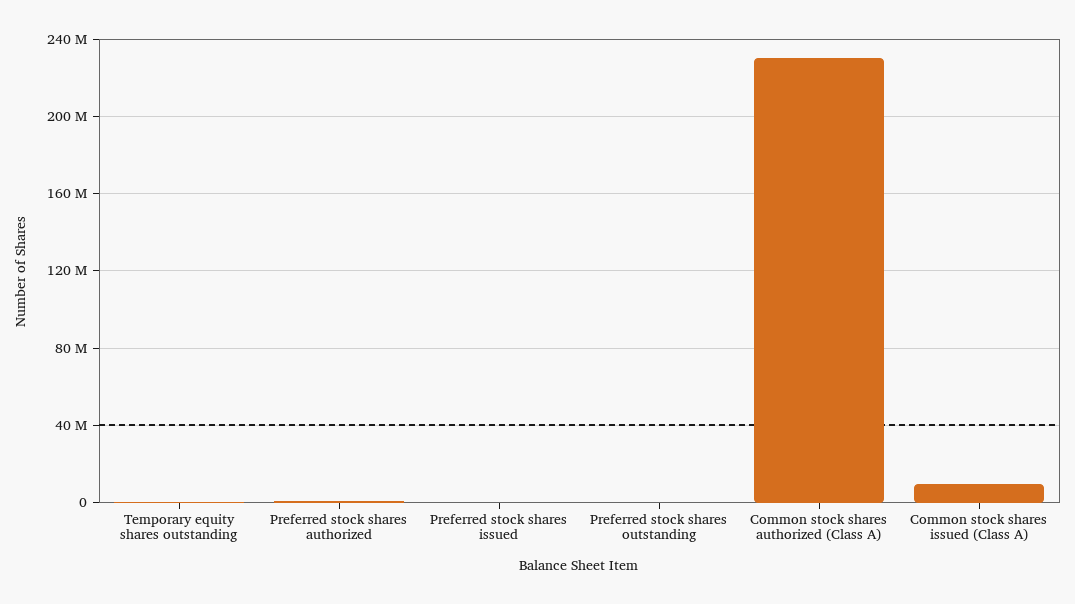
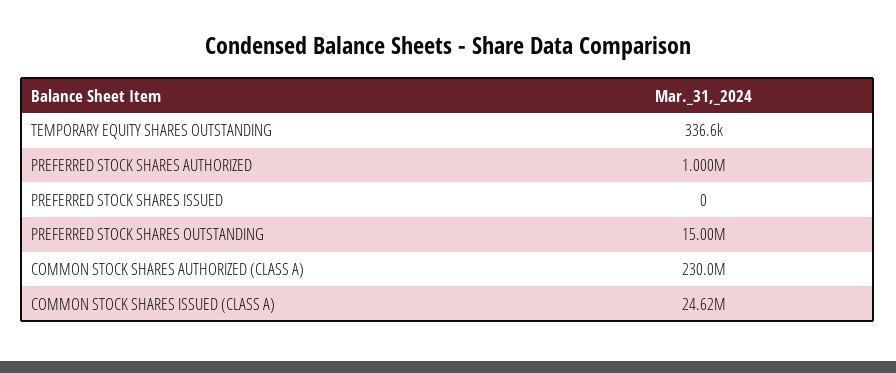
Preferred stock shares outstanding: 0 -> 15000000
Common stock shares issued (Class A): 10000000 -> 24620000

